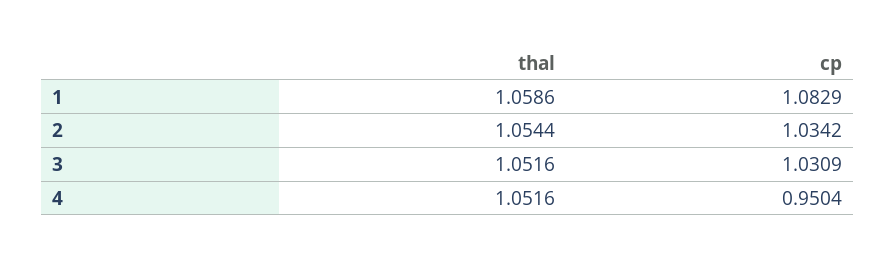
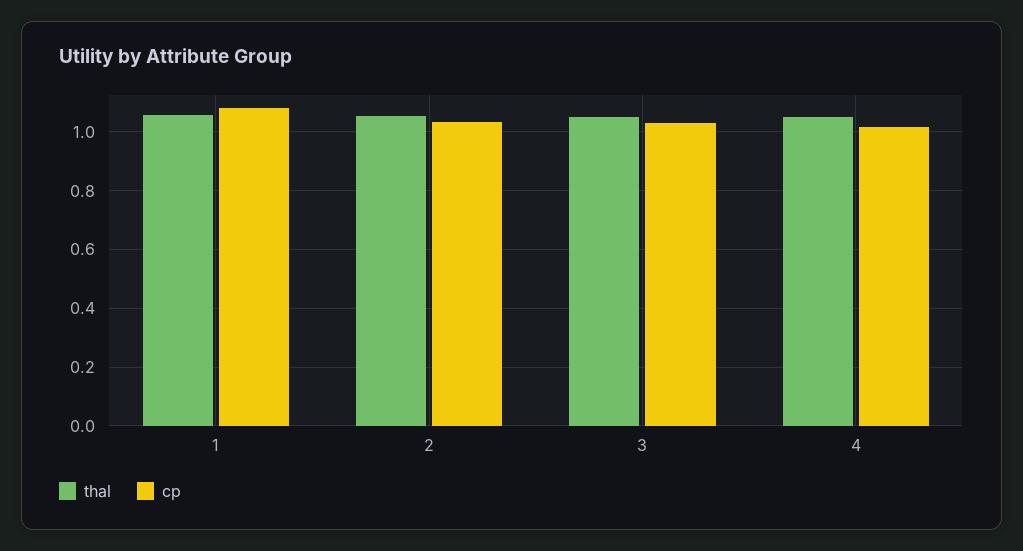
cp, 4: 0.9504 -> 1.025

